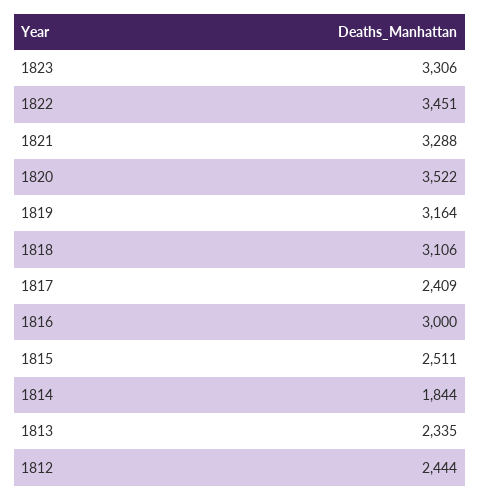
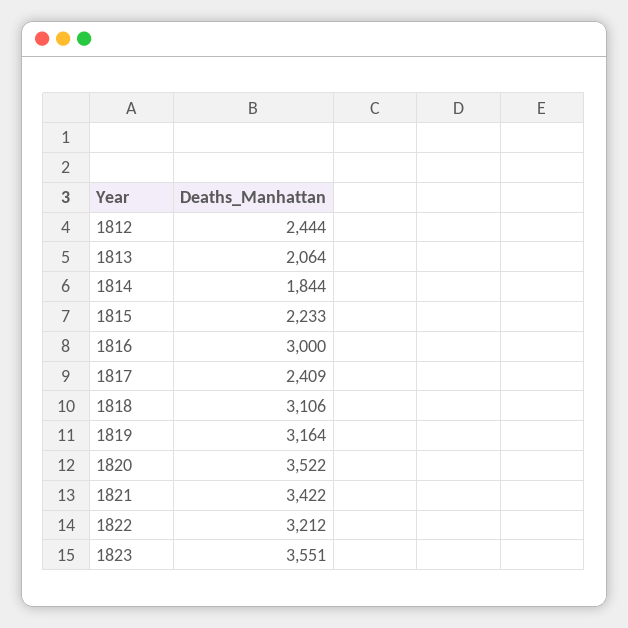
1823: 3306 -> 3551
1822: 3451 -> 3212
1821: 3288 -> 3422
1815: 2511 -> 2233
1813: 2335 -> 2064

